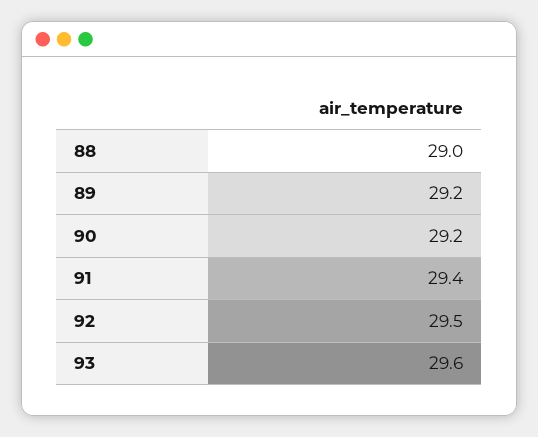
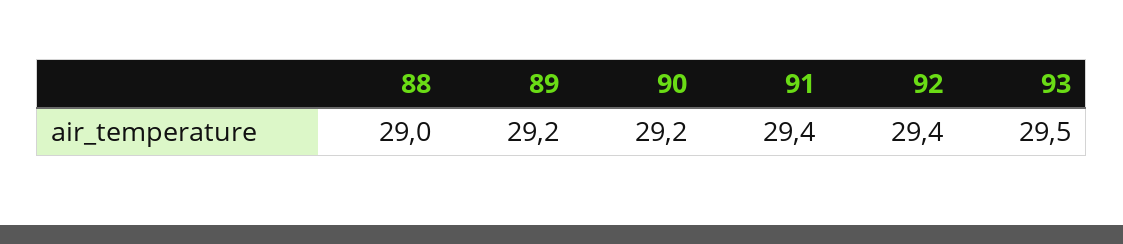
92: 29.5 -> 29.4
93: 29.6 -> 29.5

